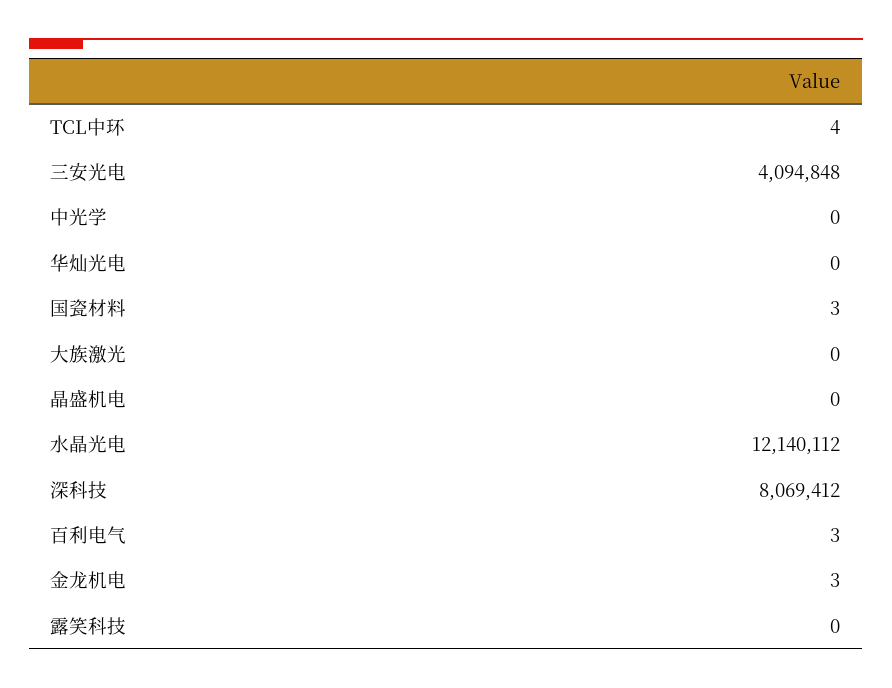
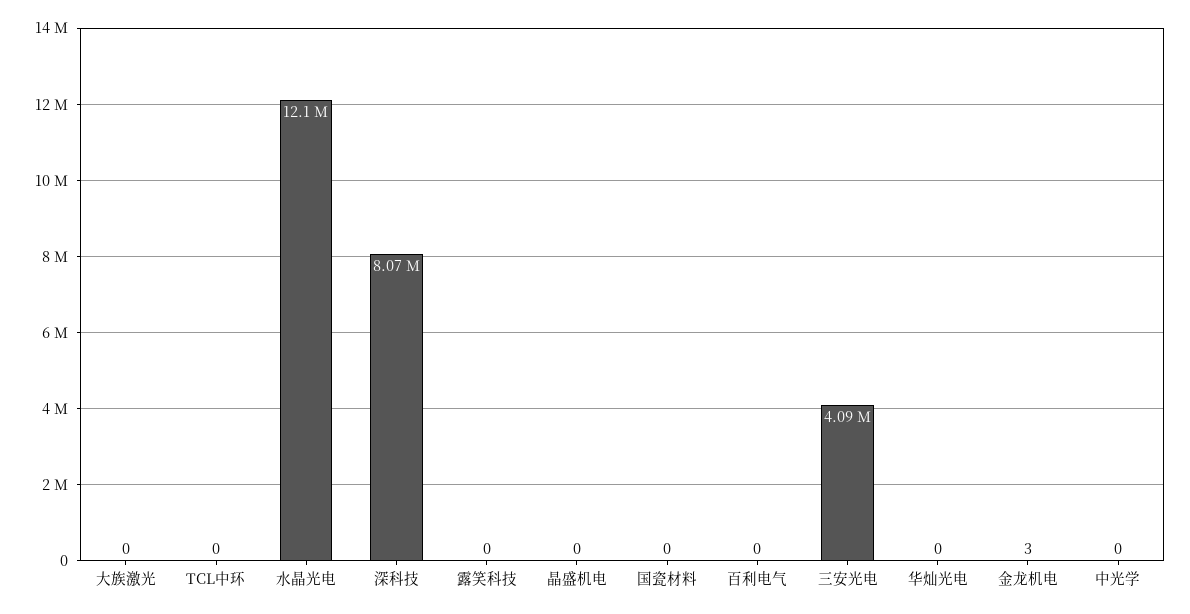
TCL中环: 4 -> 0
国瓷材料: 3 -> 0
百利电气: 3 -> 0

